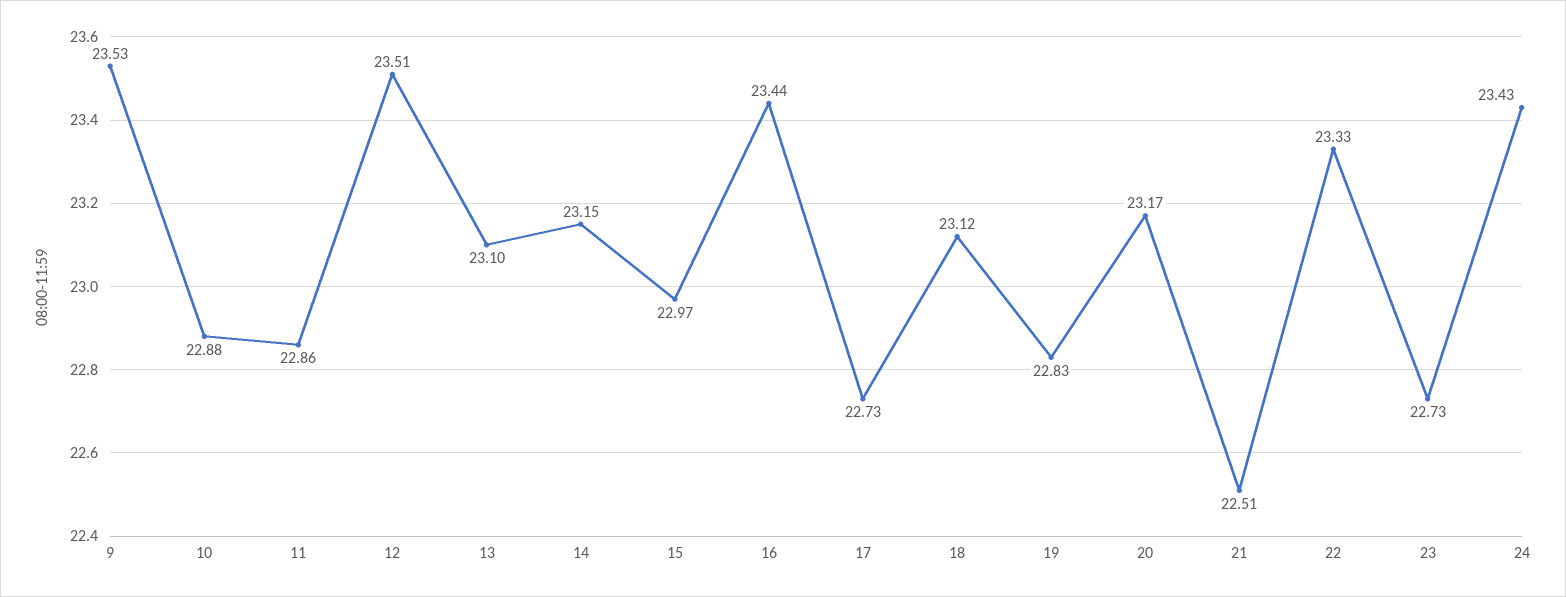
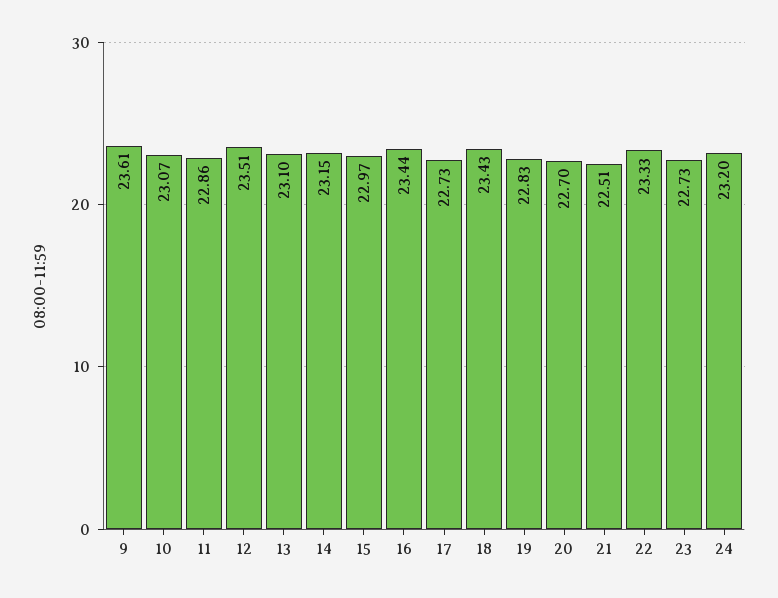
9: 23.53 -> 23.61
10: 22.88 -> 23.07
18: 23.12 -> 23.43
20: 23.17 -> 22.7
24: 23.43 -> 23.2

